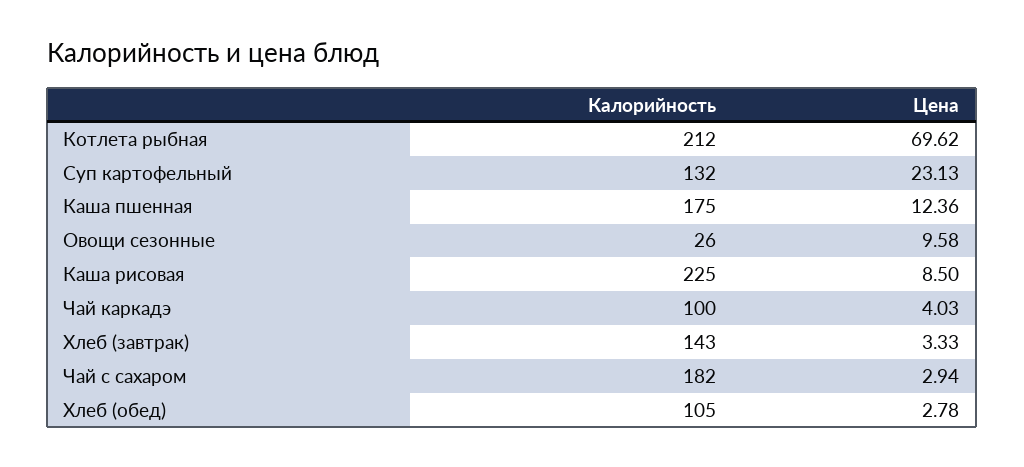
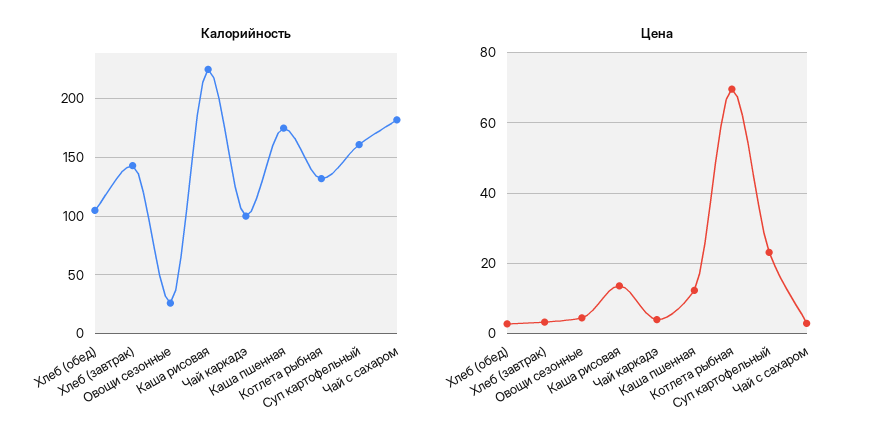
Калорийность, Котлета рыбная: 212 -> 130
Калорийность, Суп картофельный: 132 -> 160
Цена, Овощи сезонные: 9.58 -> 4
Цена, Каша рисовая: 8.5 -> 14

